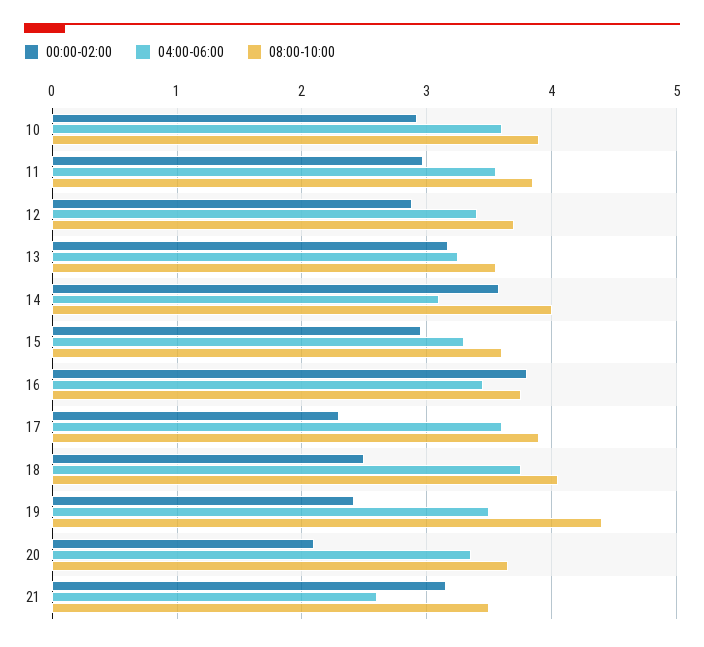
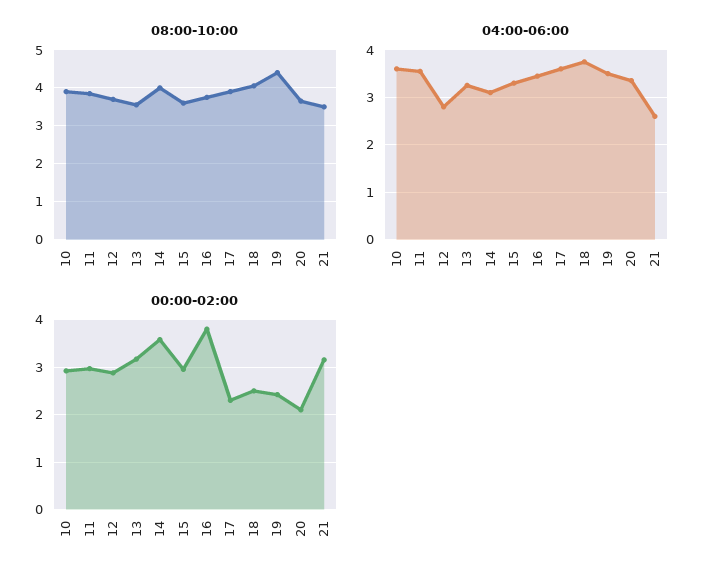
04:00-06:00, 12: 3.4 -> 2.8

